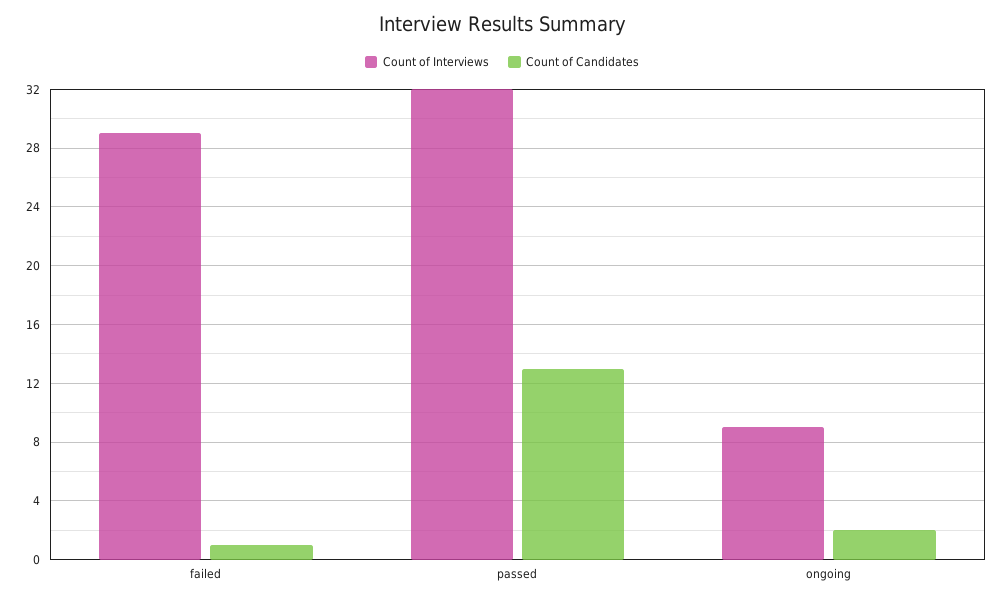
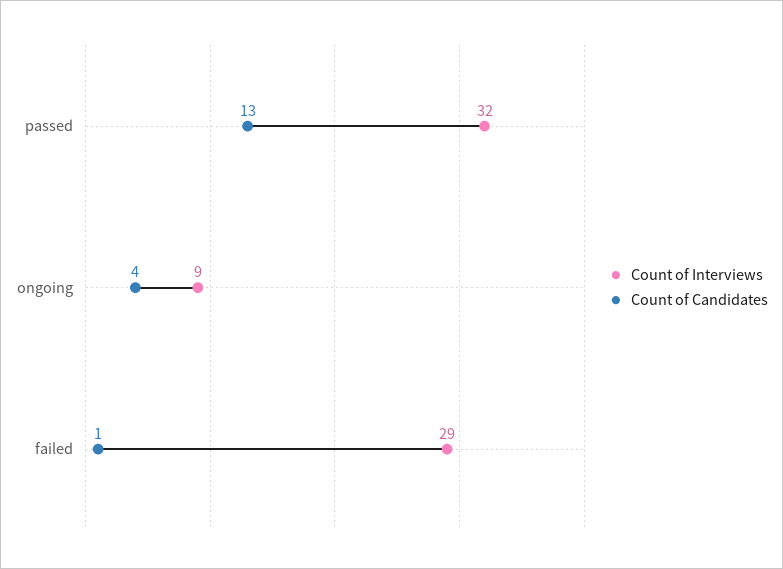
Count of Candidates, ongoing: 2 -> 4

